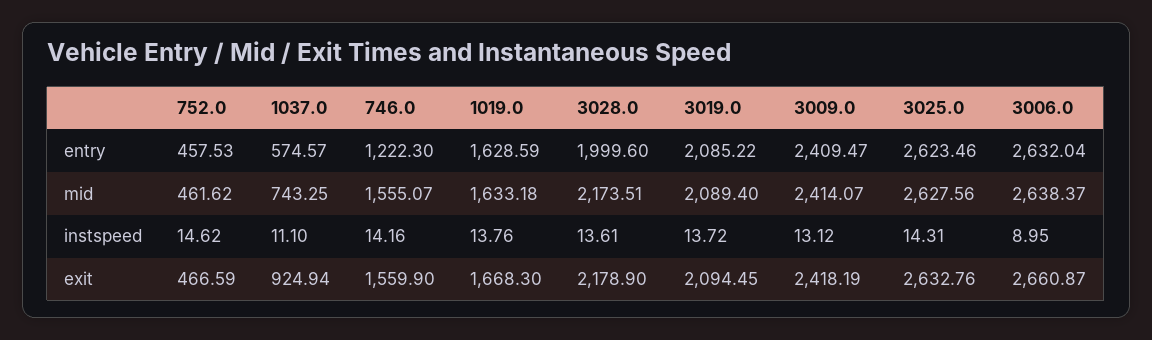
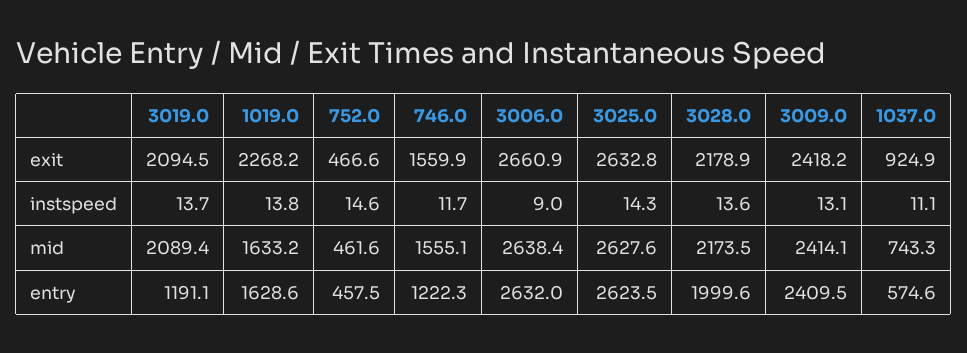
3019.0, entry: 2085.22 -> 1191.1
746.0, instspeed: 14.16 -> 11.7
1019.0, exit: 1668.3 -> 2268.2

